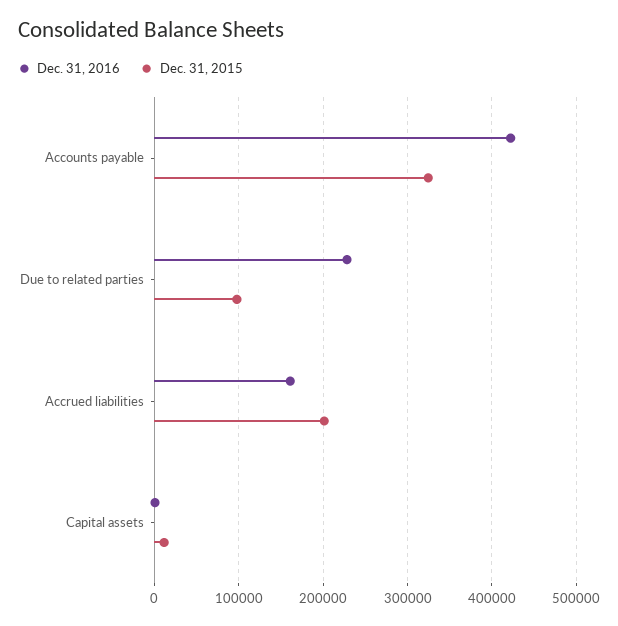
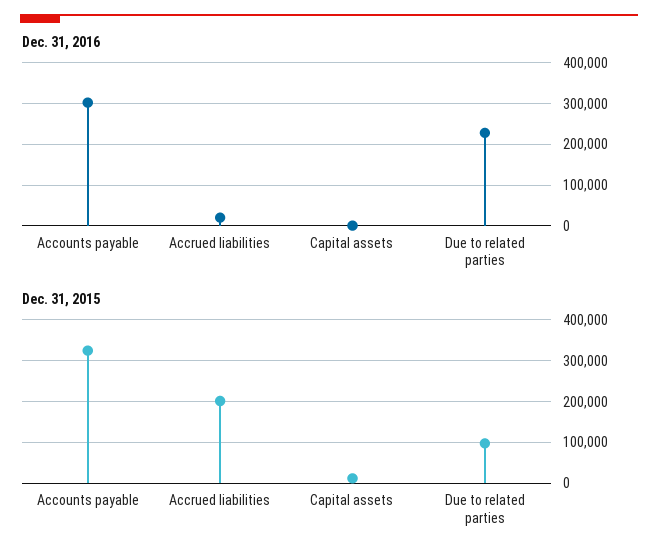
Dec. 31, 2016, Accounts payable: 420000 -> 300000
Dec. 31, 2016, Accrued liabilities: 160000 -> 20000

